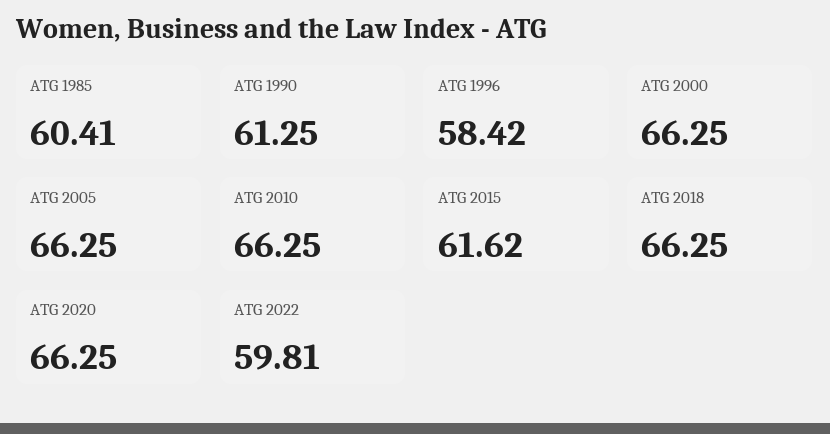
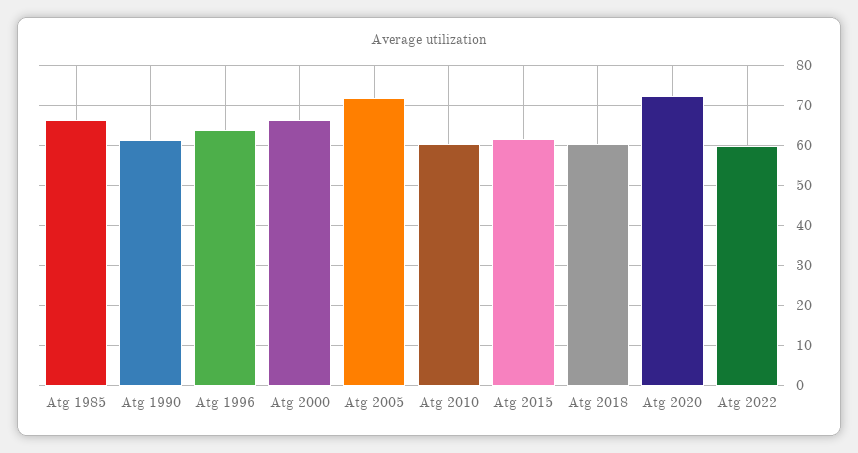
ATG 1985: 60.41 -> 66
ATG 1996: 58.42 -> 64
ATG 2005: 66.25 -> 72
ATG 2010: 66.25 -> 60
ATG 2018: 66.25 -> 60
ATG 2020: 66.25 -> 72

